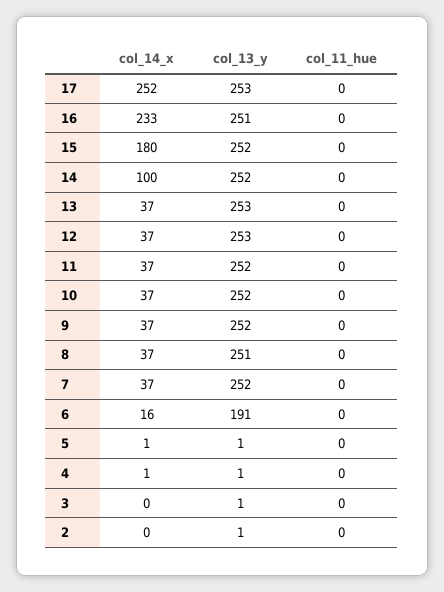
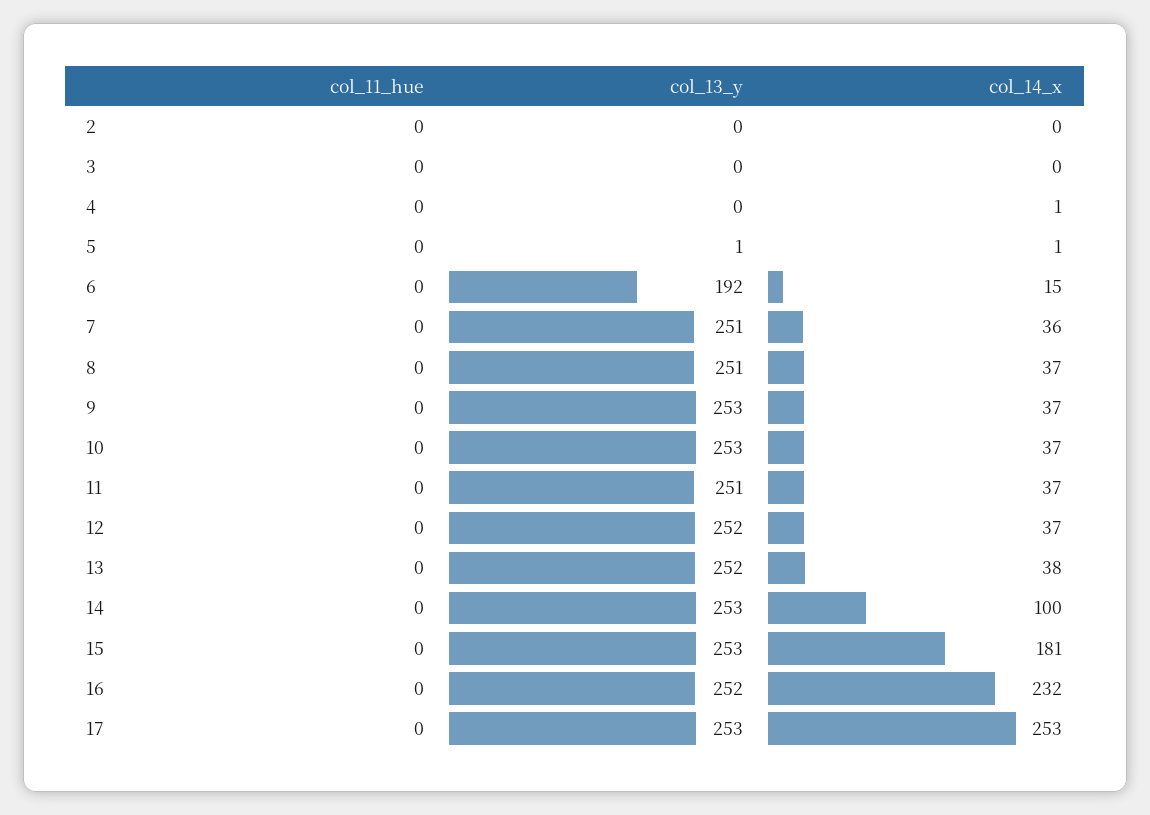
col_14_x, 17: 252 -> 253
col_14_x, 16: 233 -> 232
col_13_y, 16: 251 -> 252
col_14_x, 15: 180 -> 181
col_13_y, 15: 252 -> 253
col_13_y, 14: 252 -> 253
col_14_x, 13: 37 -> 38
col_13_y, 13: 253 -> 252
col_13_y, 12: 253 -> 252
col_13_y, 11: 252 -> 251
col_13_y, 10: 252 -> 253
col_13_y, 9: 252 -> 253
col_14_x, 7: 37 -> 36
col_13_y, 7: 252 -> 251
col_14_x, 6: 16 -> 15
col_13_y, 6: 191 -> 192
col_13_y, 4: 1 -> 0
col_13_y, 3: 1 -> 0
col_13_y, 2: 1 -> 0

